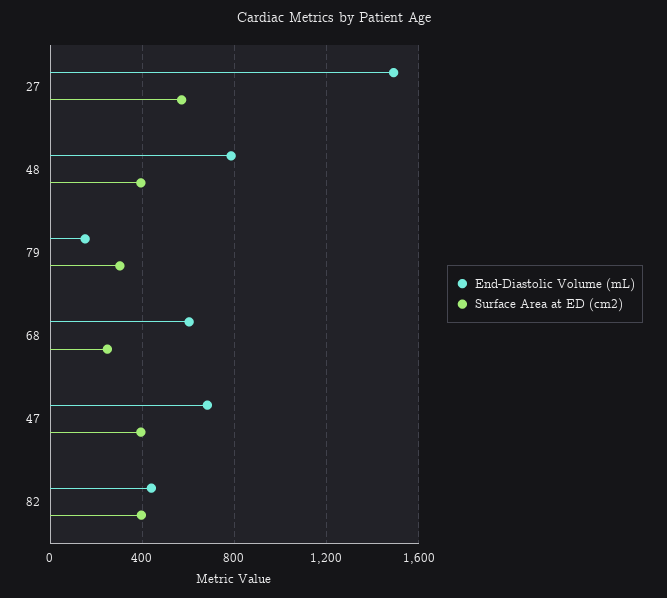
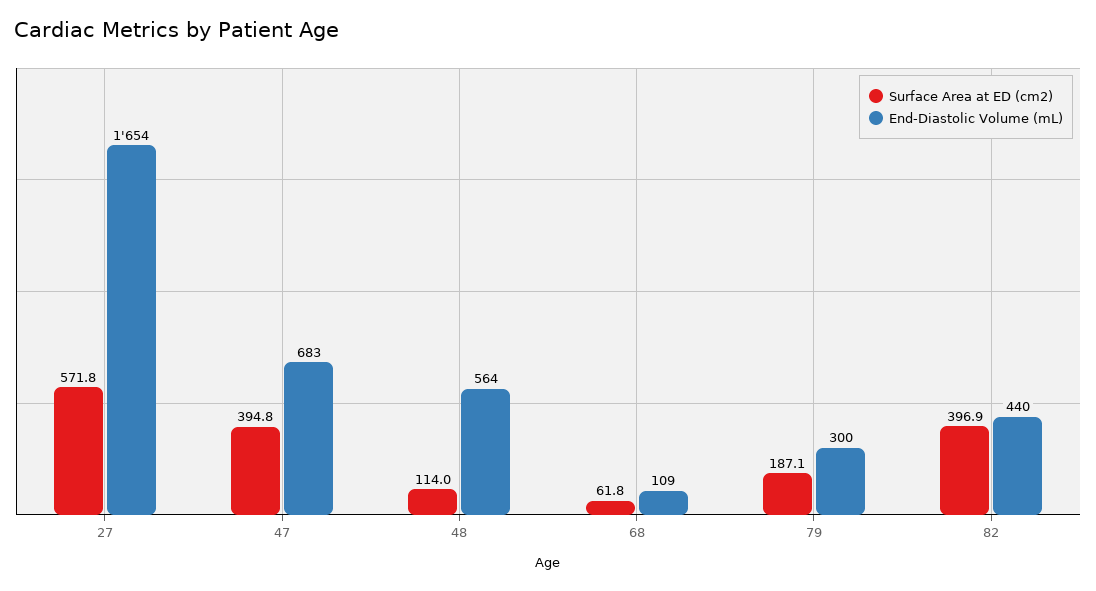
End-Diastolic Volume (mL), 27: 1500 -> 1654
End-Diastolic Volume (mL), 48: 800 -> 564
Surface Area at ED (cm2), 48: 400 -> 114
End-Diastolic Volume (mL), 79: 150 -> 300
Surface Area at ED (cm2), 79: 300 -> 187.1
End-Diastolic Volume (mL), 68: 600 -> 109
Surface Area at ED (cm2), 68: 250 -> 61.8

